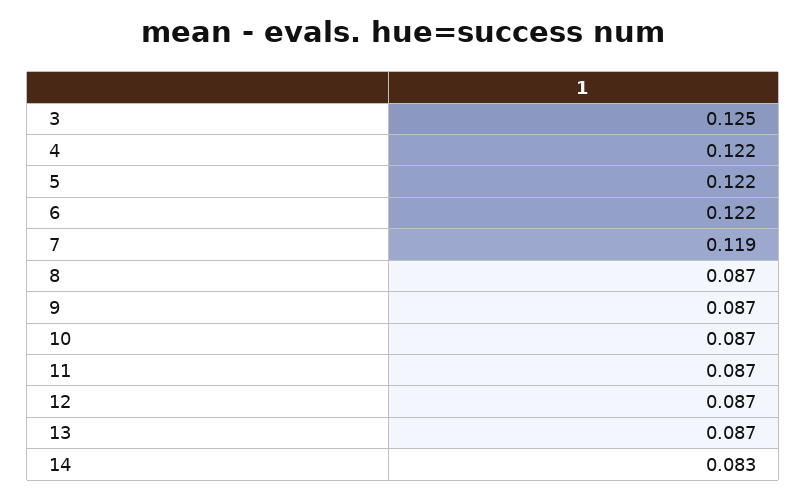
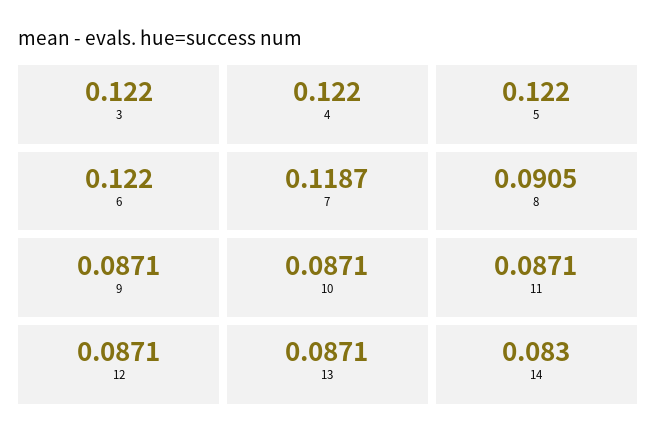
3: 0.125 -> 0.122
8: 0.087 -> 0.0905

